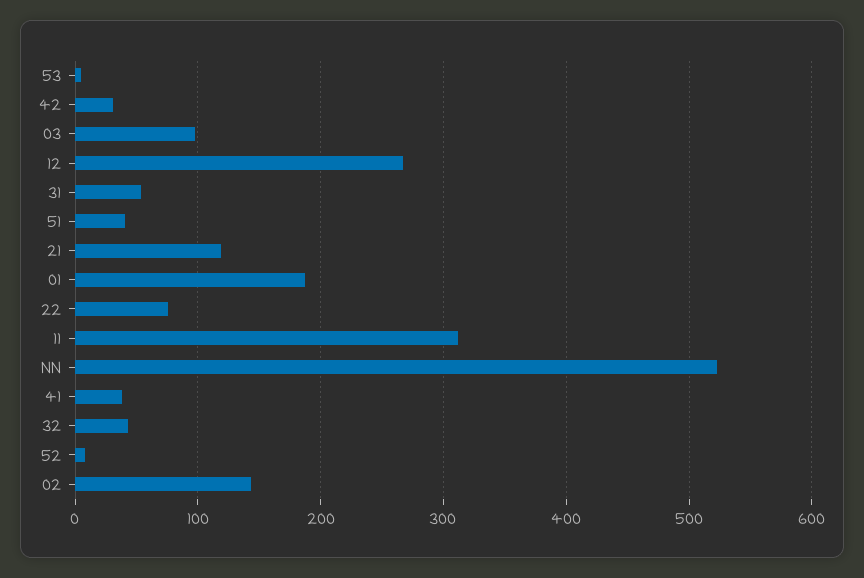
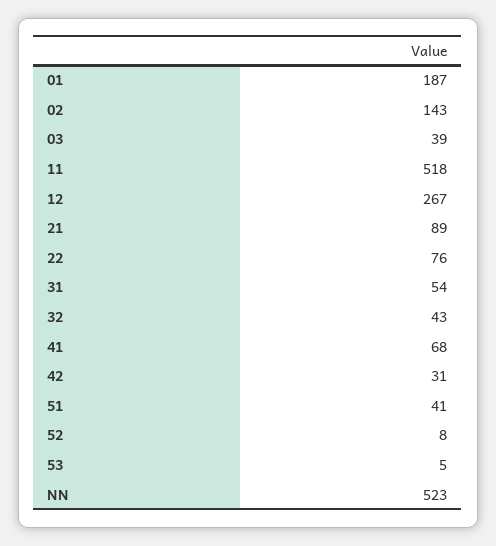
03: 100 -> 39
21: 120 -> 89
11: 310 -> 518
41: 40 -> 68

